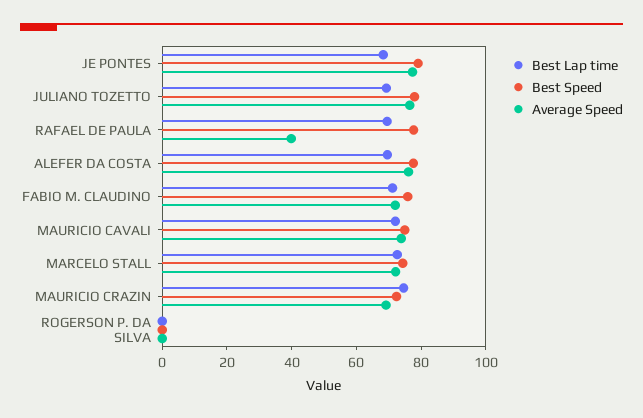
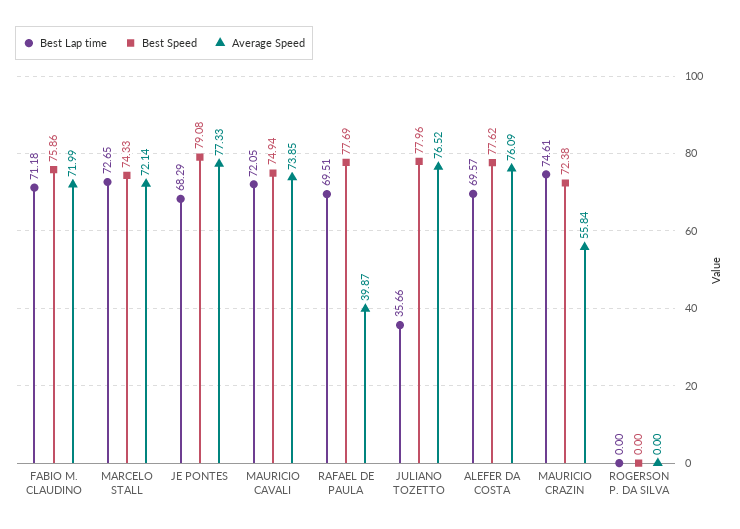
Best Lap time, JULIANO TOZETTO: 70 -> 35.66
Average Speed, MAURICIO CRAZIN: 70 -> 55.84

